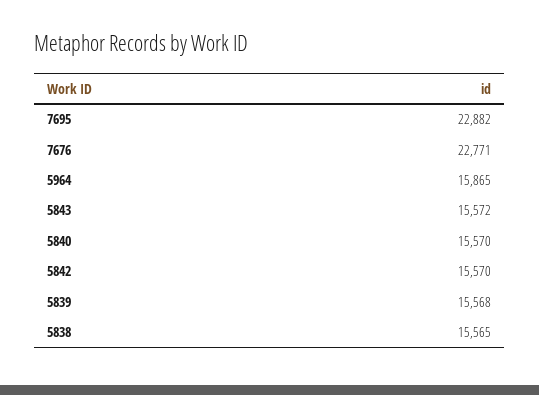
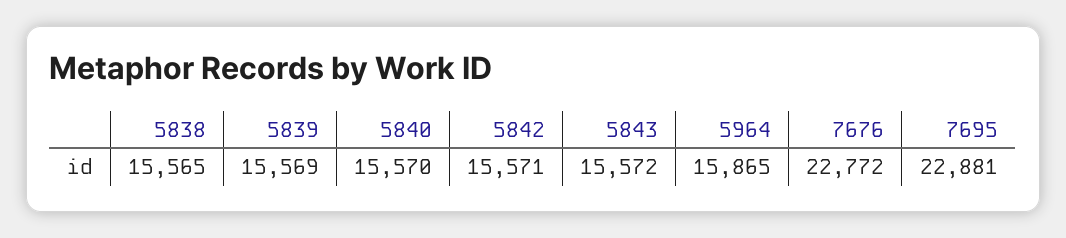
7695: 22882 -> 22881
7676: 22771 -> 22772
5842: 15570 -> 15571
5839: 15568 -> 15569

